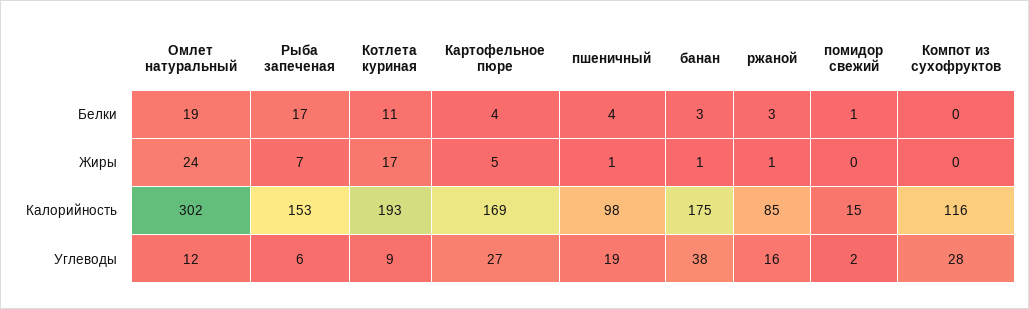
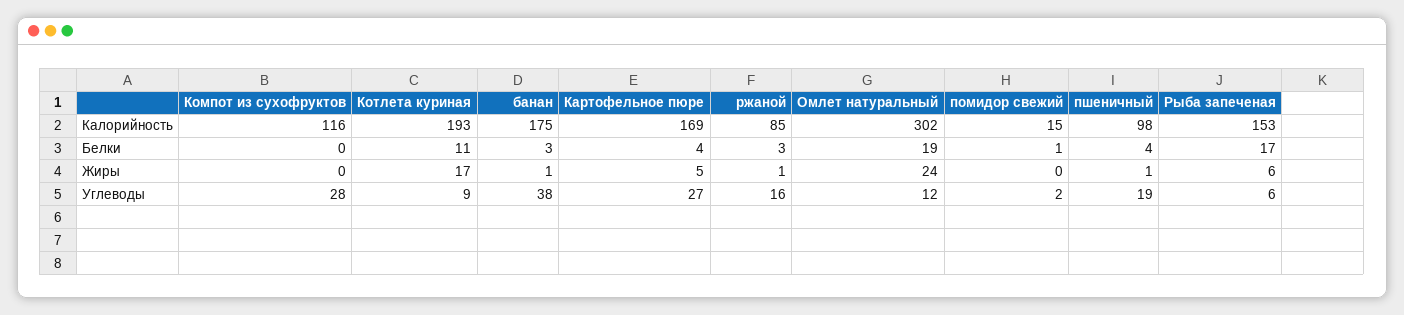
Рыба запеченая, Жиры: 7 -> 6

